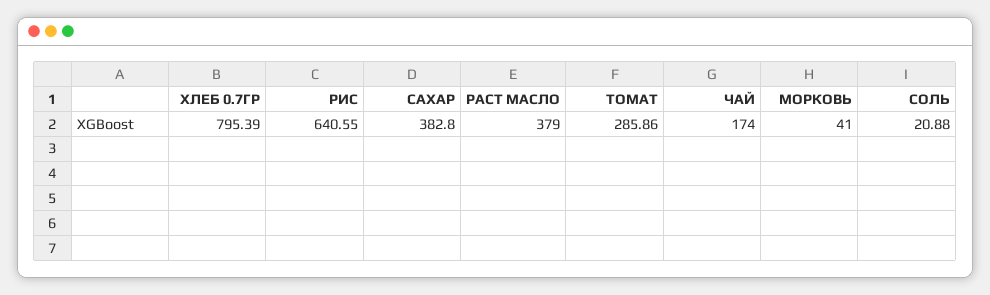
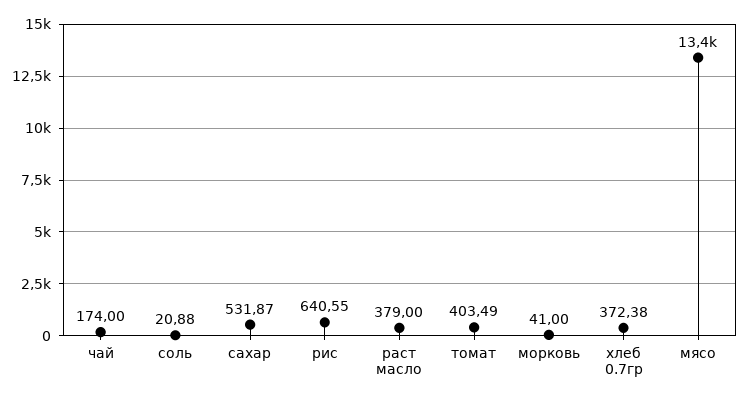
ХЛЕБ 0.7ГР: 795.39 -> 372.38
САХАР: 382.8 -> 531.87
ТОМАТ: 285.86 -> 403.49
мясо: none -> 13400

